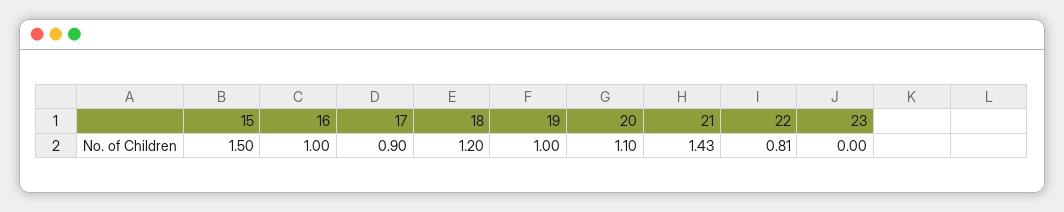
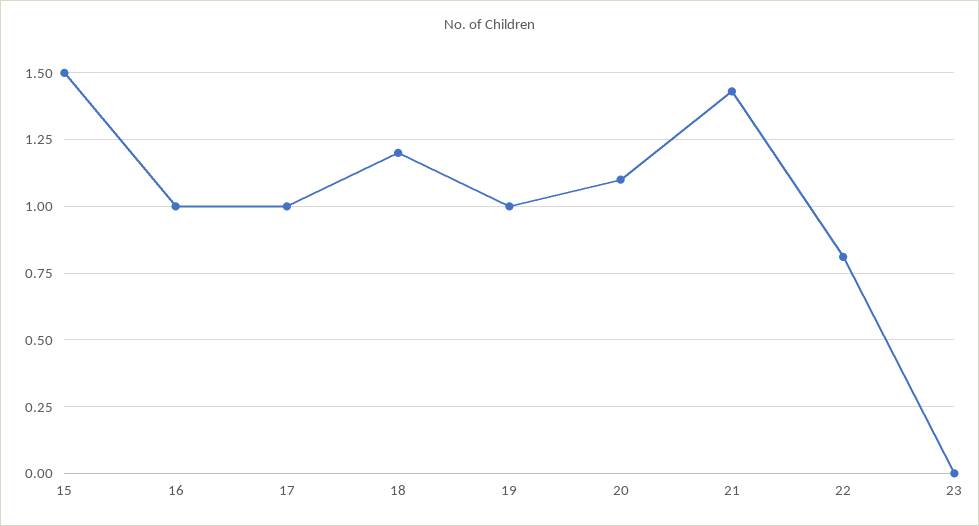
17: 0.9 -> 1

